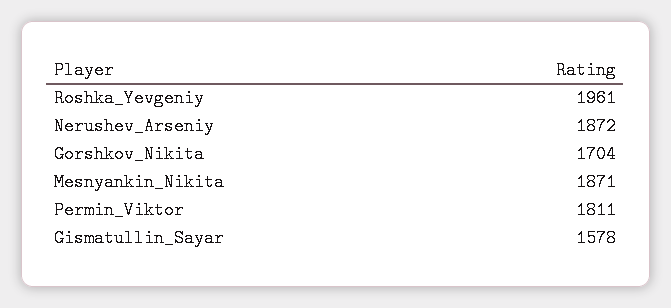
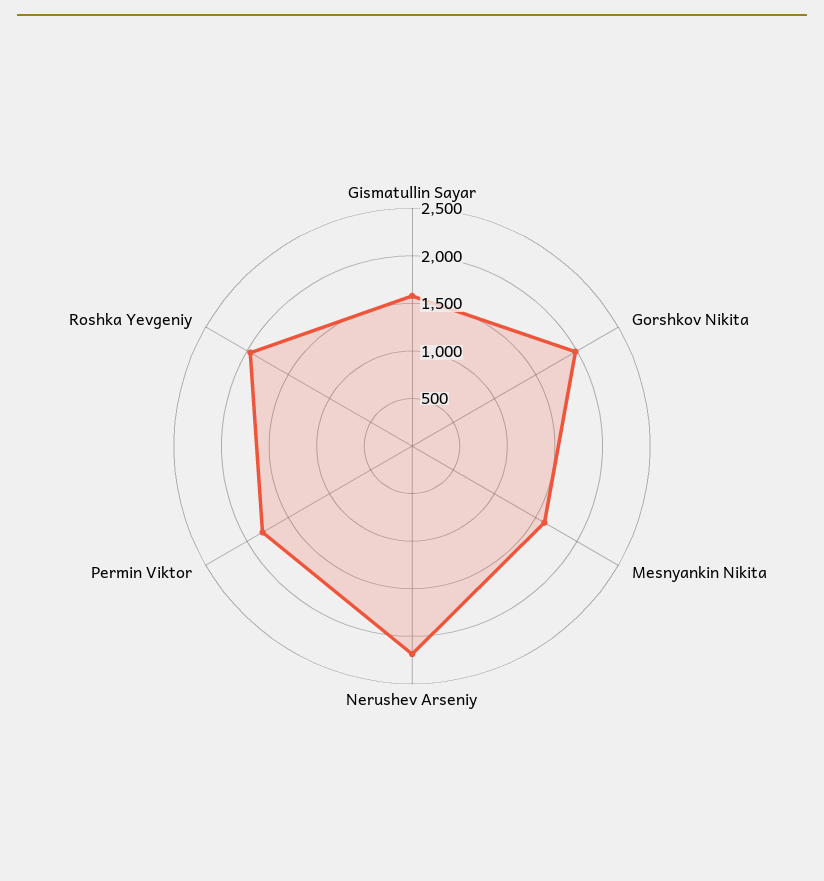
Nerushev_Arseniy: 1872 -> 2200
Gorshkov_Nikita: 1704 -> 2000
Mesnyankin_Nikita: 1871 -> 1600

